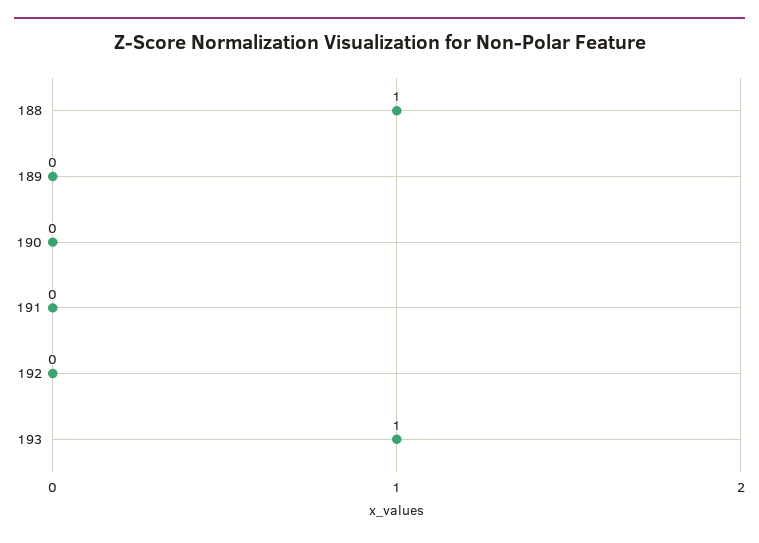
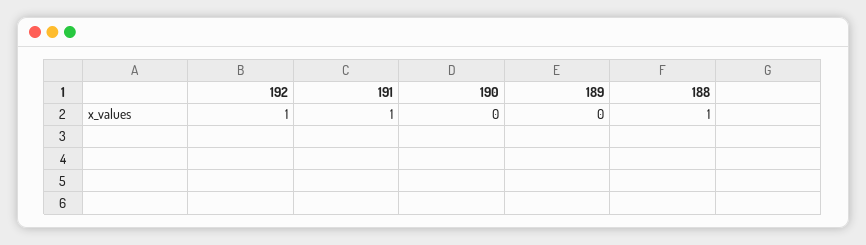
191: 0 -> 1
192: 0 -> 1
193: 1 -> none

